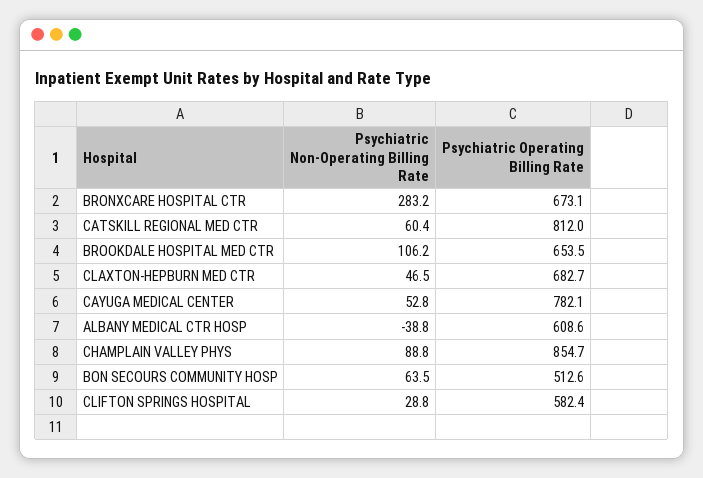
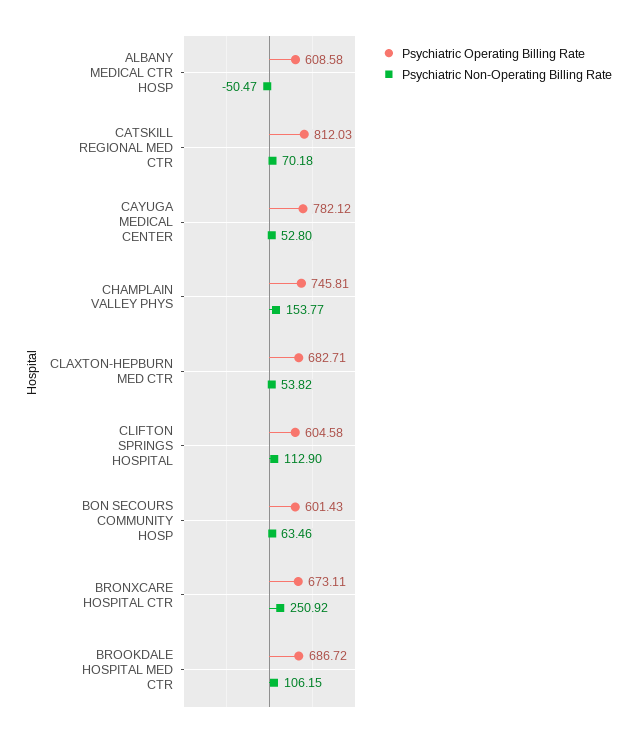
Psychiatric Non-Operating Billing Rate, BRONXCARE HOSPITAL CTR: 283.2 -> 250.92
Psychiatric Non-Operating Billing Rate, CATSKILL REGIONAL MED CTR: 60.4 -> 70.18
Psychiatric Operating Billing Rate, BROOKDALE HOSPITAL MED CTR: 653.5 -> 686.72
Psychiatric Non-Operating Billing Rate, CLAXTON-HEPBURN MED CTR: 46.5 -> 53.82
Psychiatric Non-Operating Billing Rate, ALBANY MEDICAL CTR HOSP: -38.8 -> -50.47
Psychiatric Non-Operating Billing Rate, CHAMPLAIN VALLEY PHYS: 88.8 -> 153.77
Psychiatric Operating Billing Rate, CHAMPLAIN VALLEY PHYS: 854.7 -> 745.81
Psychiatric Operating Billing Rate, BON SECOURS COMMUNITY HOSP: 512.6 -> 601.43
Psychiatric Non-Operating Billing Rate, CLIFTON SPRINGS HOSPITAL: 28.8 -> 112.9
Psychiatric Operating Billing Rate, CLIFTON SPRINGS HOSPITAL: 582.4 -> 604.58

